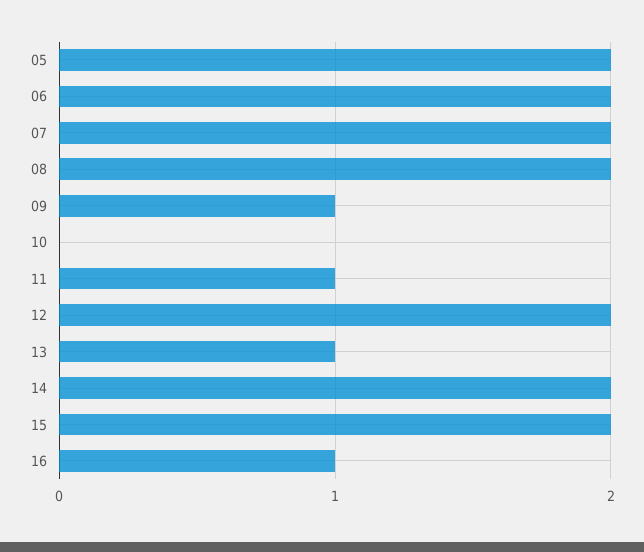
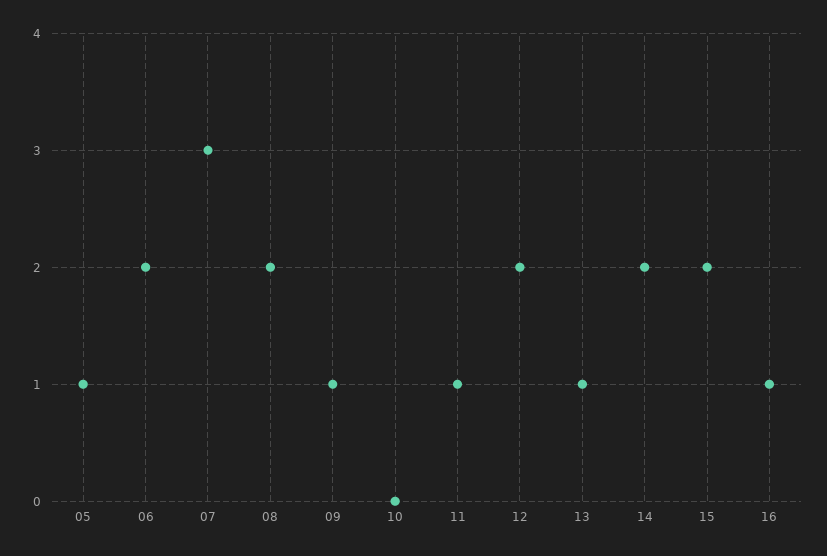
05: 2 -> 1
07: 2 -> 3

